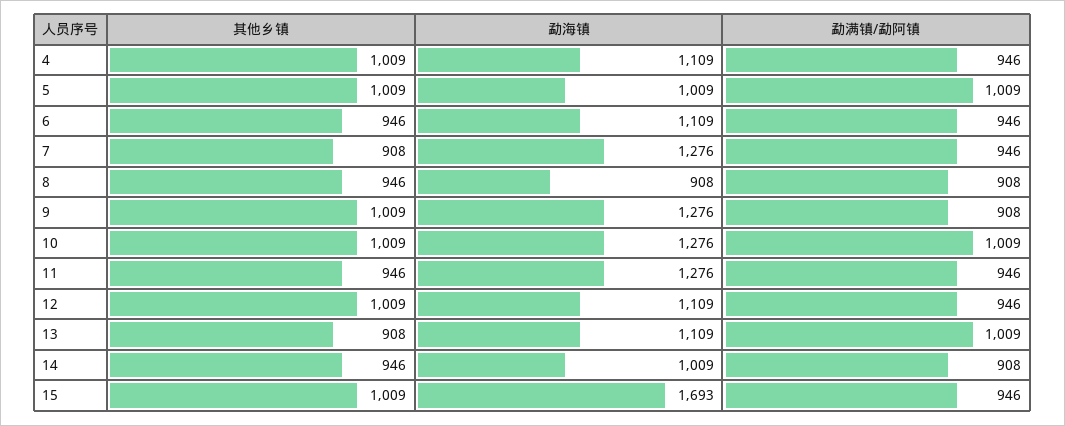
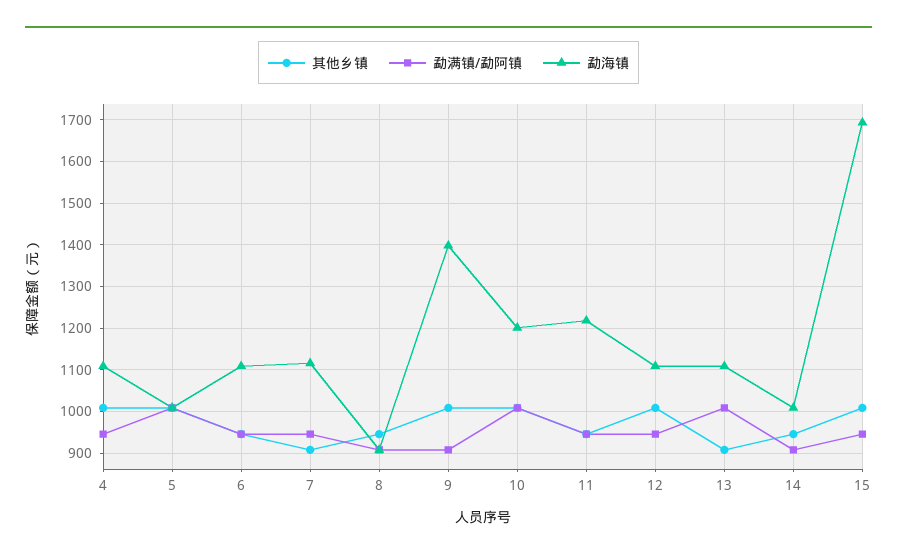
勐海镇, 7: 1276 -> 1120
勐海镇, 9: 1276 -> 1400
勐海镇, 10: 1276 -> 1200
勐海镇, 11: 1276 -> 1220

